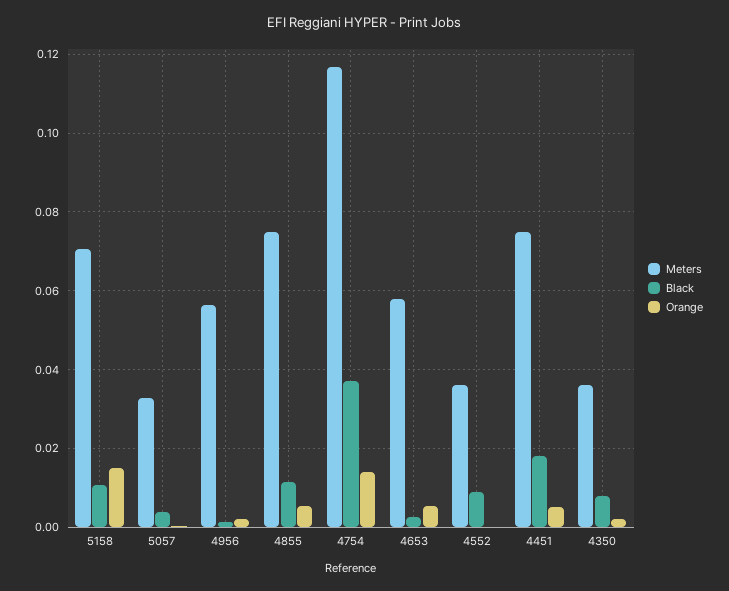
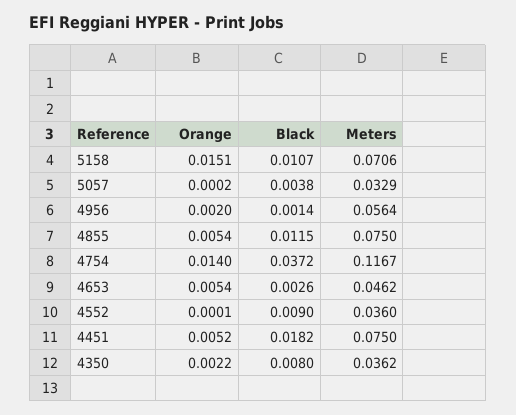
Meters, 4653: 0.058 -> 0.0462

